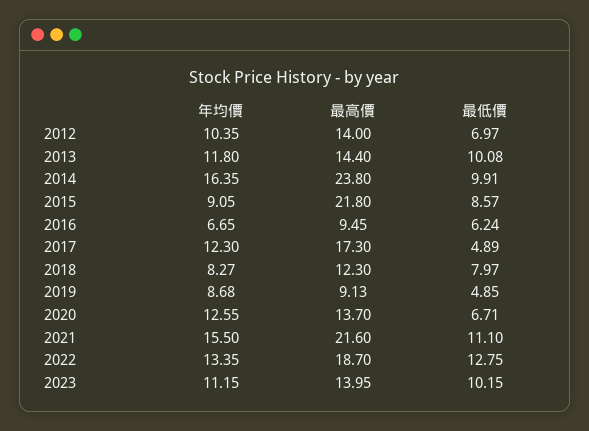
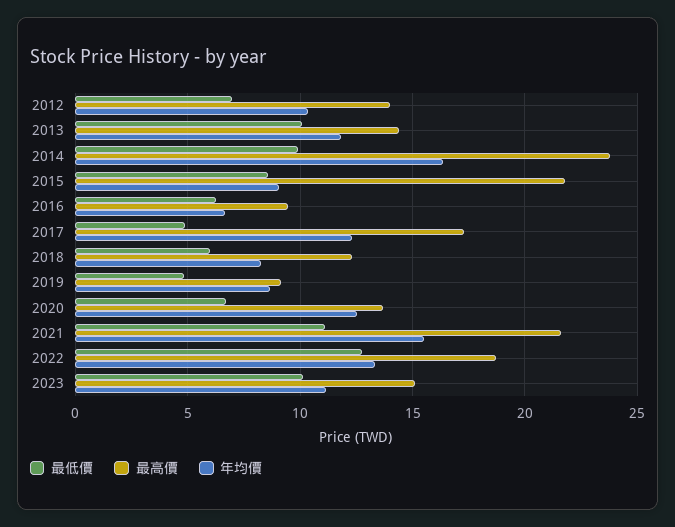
最低價, 2018: 7.97 -> 6
最高價, 2023: 13.95 -> 15

